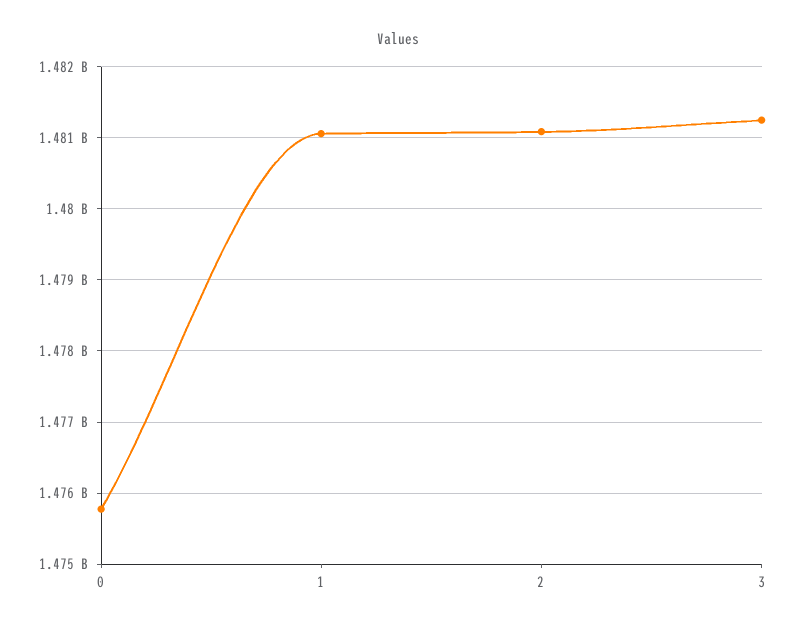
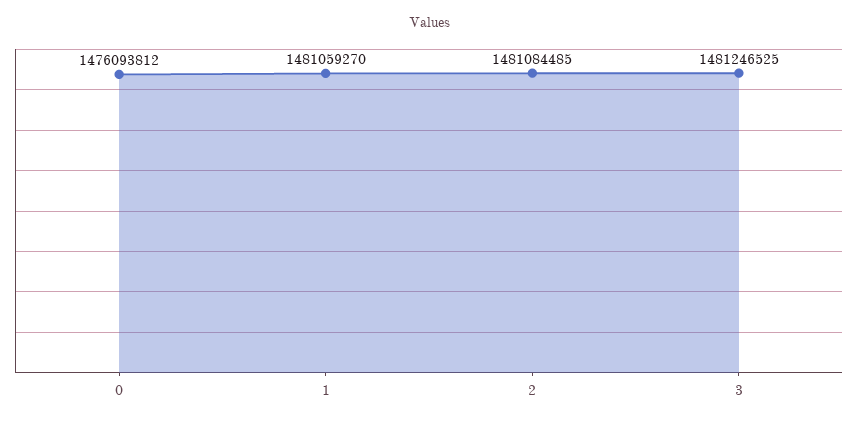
0: 1475800000 -> 1476093812

